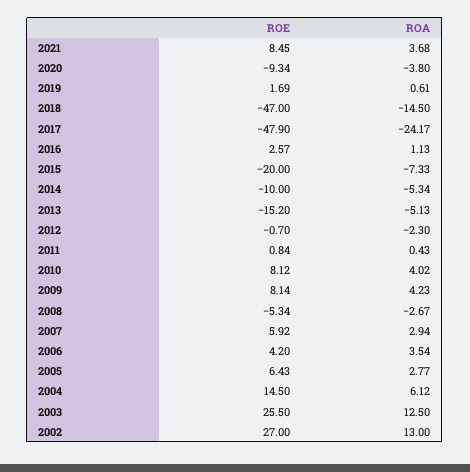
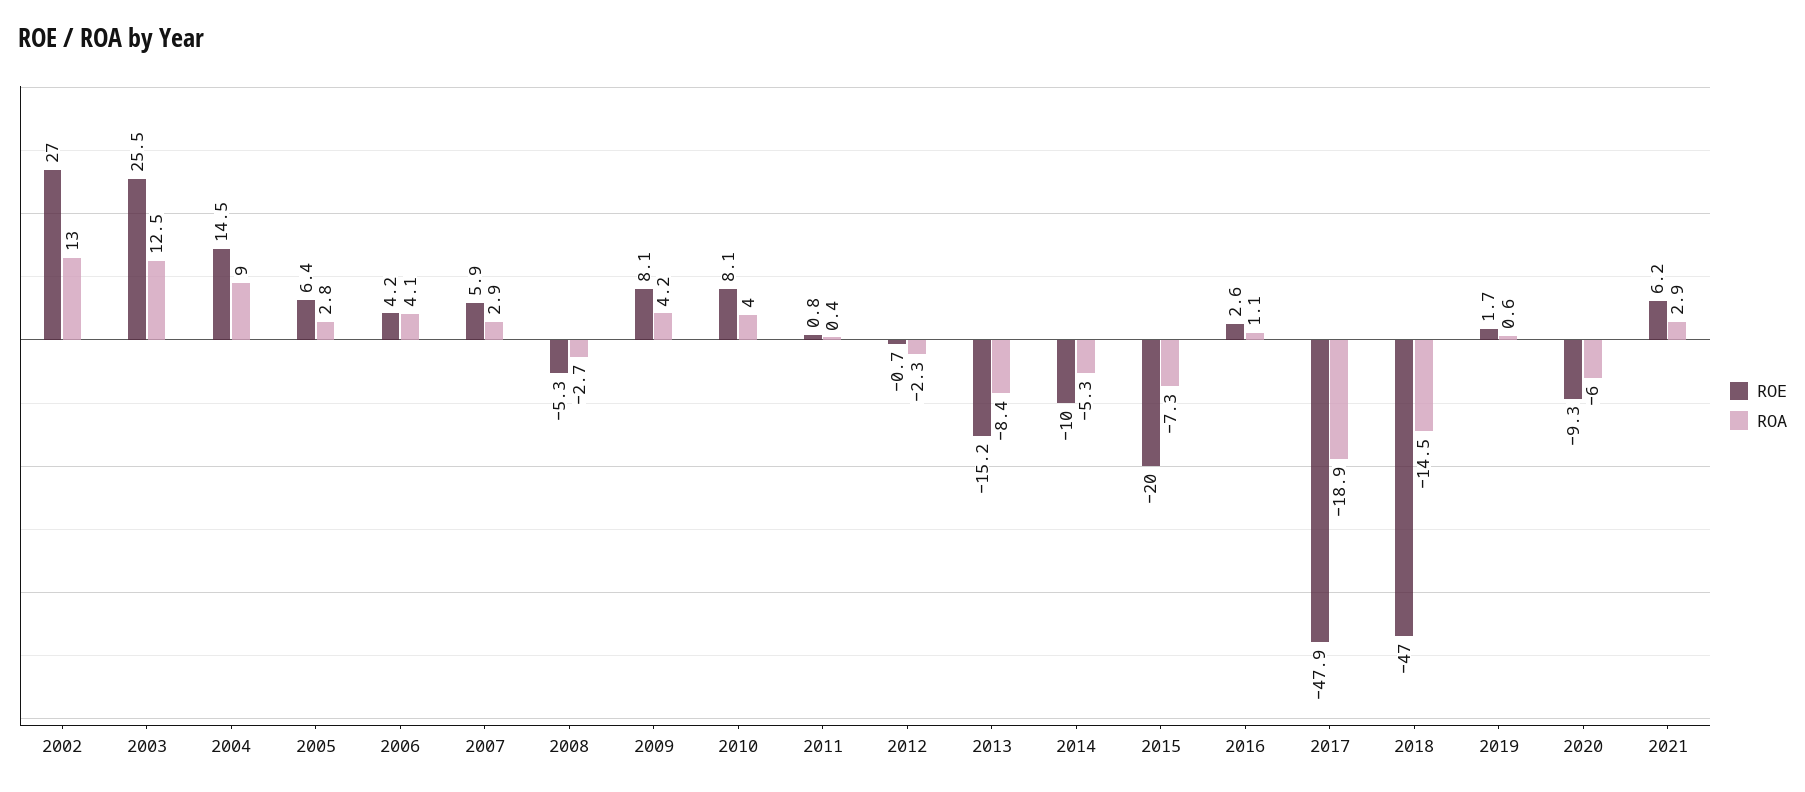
ROE, 2021: 8.45 -> 6.2
ROA, 2021: 3.68 -> 2.9
ROA, 2020: -3.8 -> -6
ROA, 2017: -24.17 -> -18.9
ROA, 2013: -5.13 -> -8.4
ROA, 2006: 3.54 -> 4.1
ROA, 2004: 6.12 -> 9

